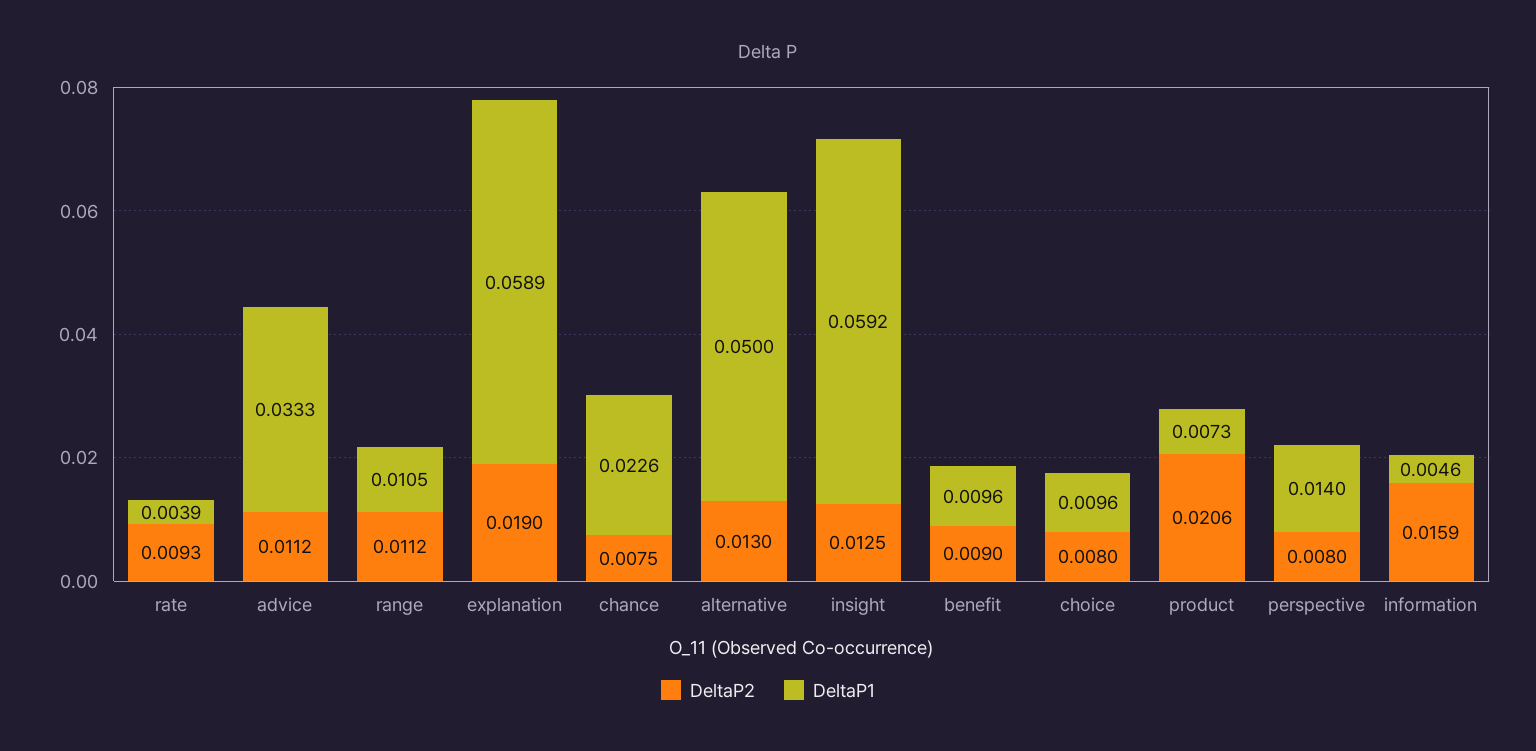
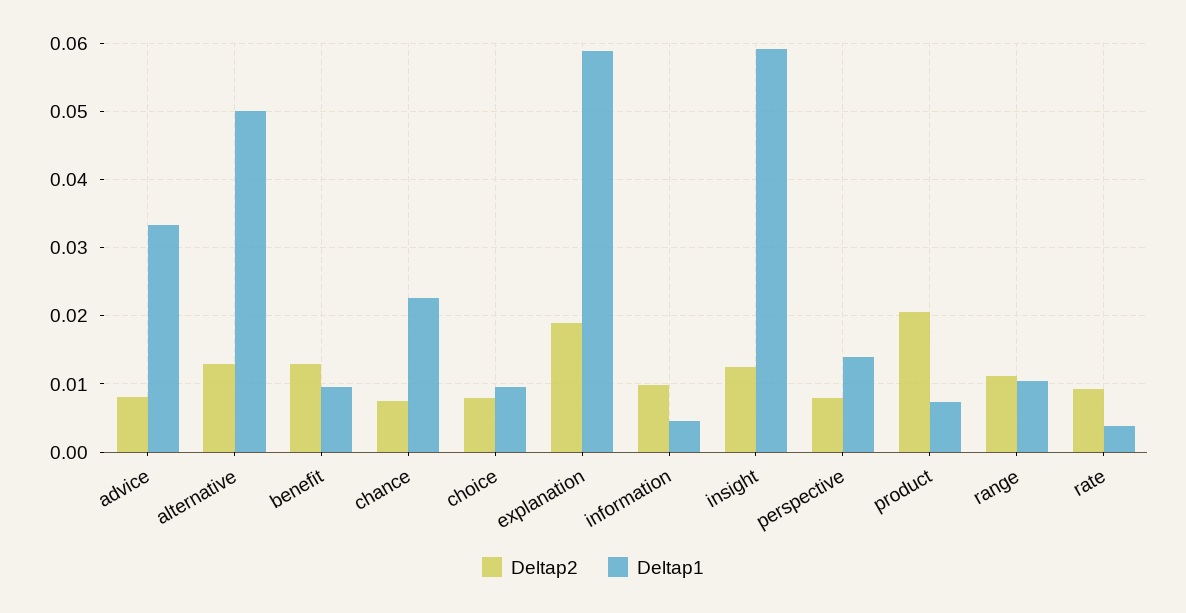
DeltaP2, advice: 0.0112 -> 0.008
DeltaP2, benefit: 0.009 -> 0.013
DeltaP2, information: 0.0159 -> 0.01

